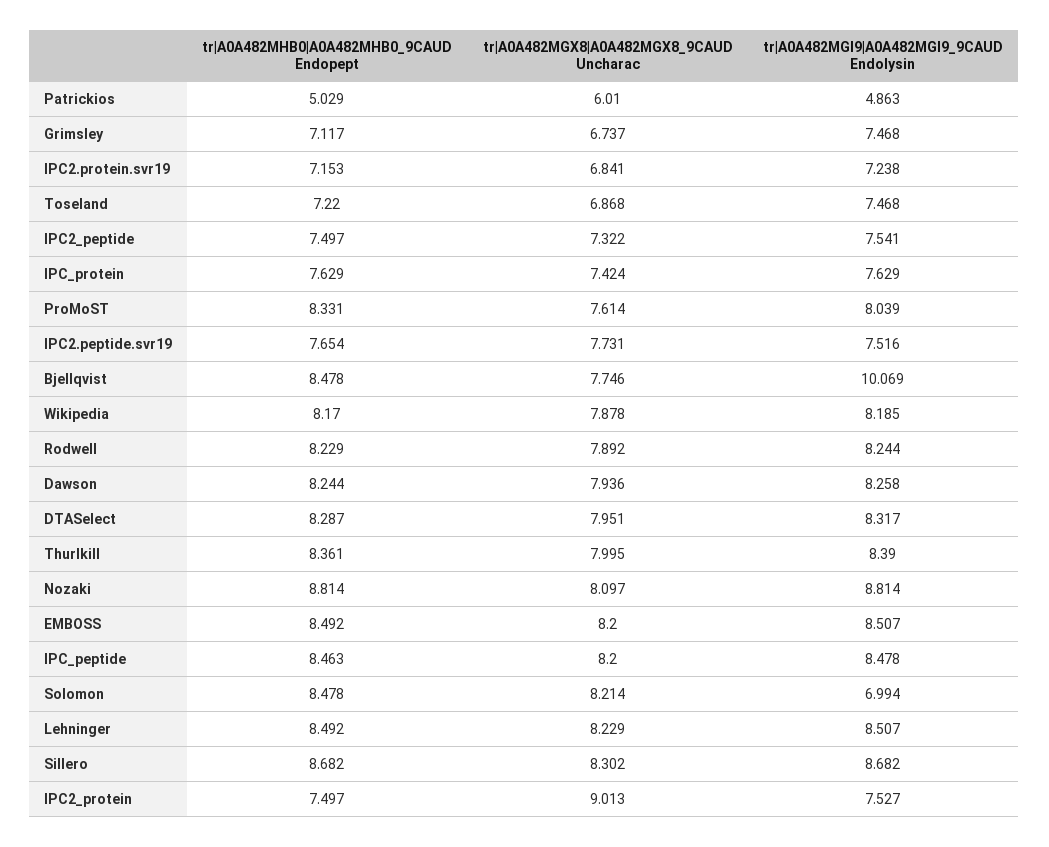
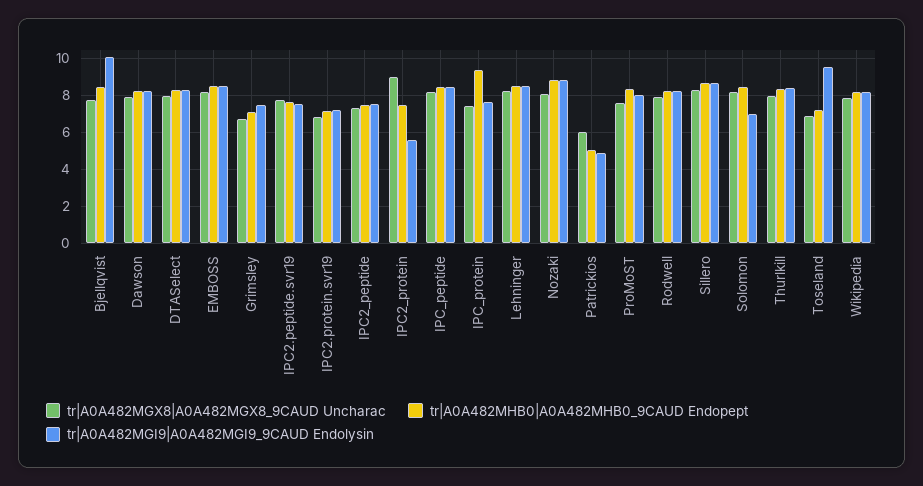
tr|A0A482MGI9|A0A482MGI9_9CAUD Endolysin, Toseland: 7.468 -> 9.5
tr|A0A482MHB0|A0A482MHB0_9CAUD Endopept, IPC_protein: 7.629 -> 9.5
tr|A0A482MGI9|A0A482MGI9_9CAUD Endolysin, IPC2_protein: 7.527 -> 5.5

